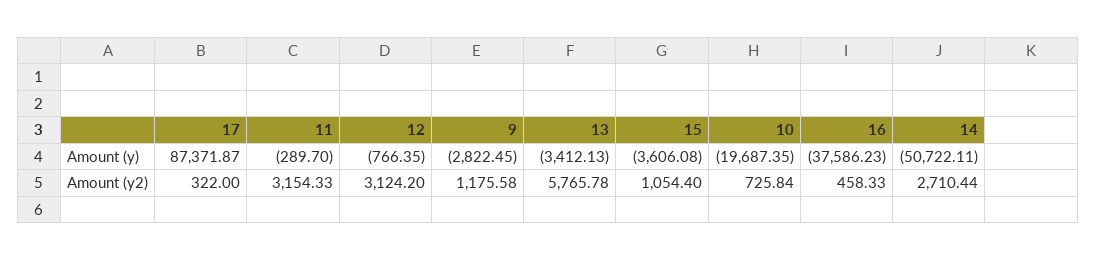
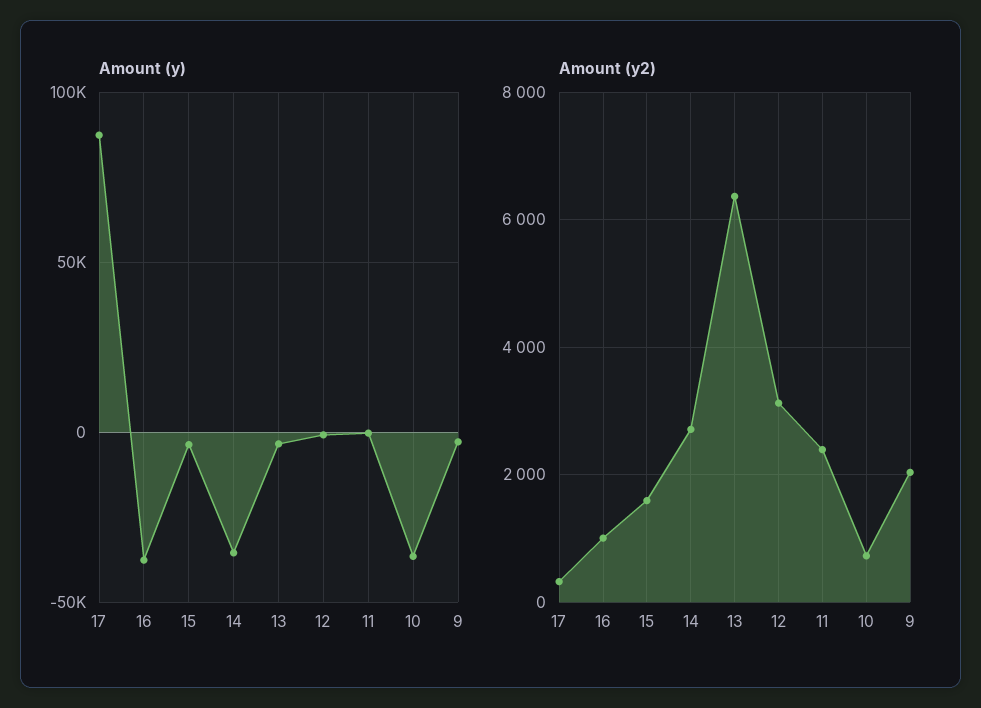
Amount (y), 10: -19687.35 -> -35000
Amount (y), 14: -50722.11 -> -35000
Amount (y2), 11: 3154.33 -> 2400
Amount (y2), 9: 1175.58 -> 2000
Amount (y2), 13: 5765.78 -> 6400
Amount (y2), 15: 1054.4 -> 1600
Amount (y2), 16: 458.33 -> 1000

